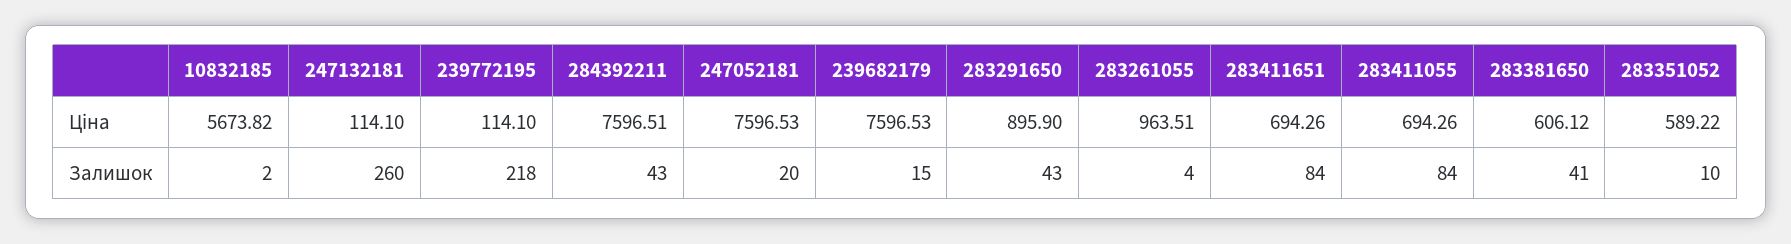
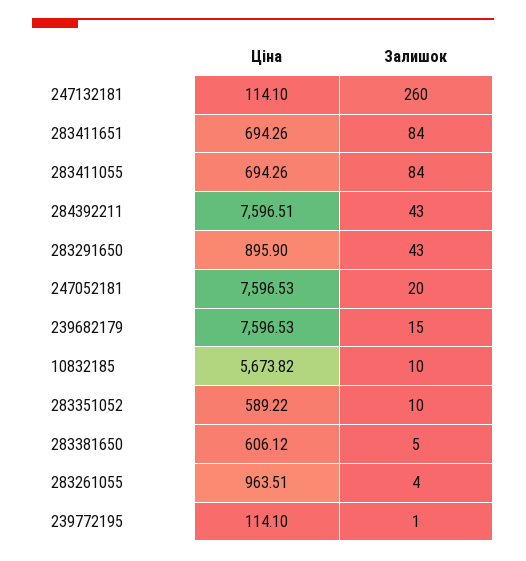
10832185, Залишок: 2 -> 10
239772195, Залишок: 218 -> 1
283381650, Залишок: 41 -> 5

